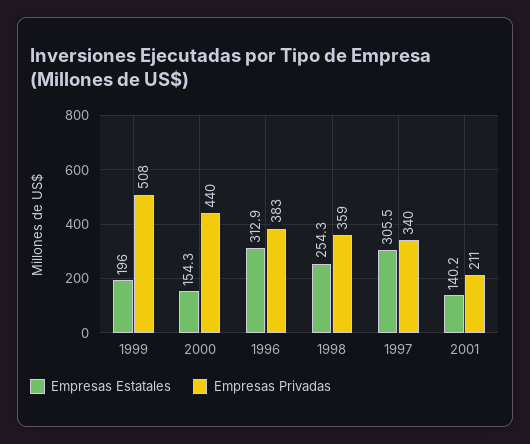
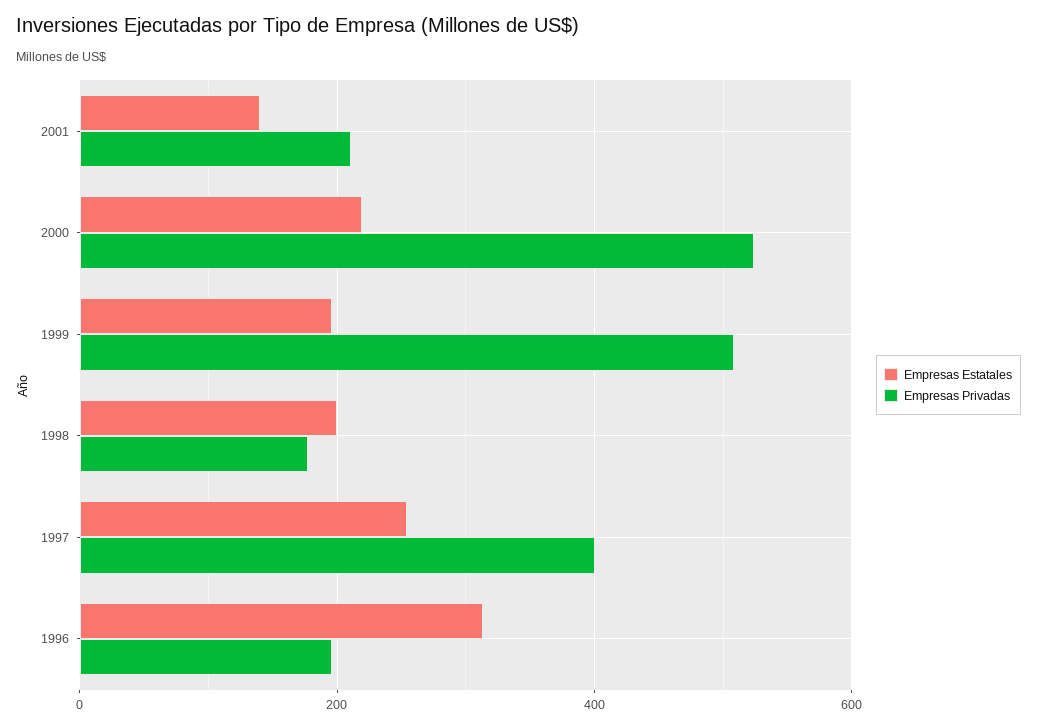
Empresas Estatales, 2000: 154.3 -> 220
Empresas Privadas, 2000: 440 -> 520
Empresas Privadas, 1996: 383 -> 200
Empresas Estatales, 1998: 254.3 -> 200
Empresas Privadas, 1998: 359 -> 180
Empresas Estatales, 1997: 305.5 -> 260
Empresas Privadas, 1997: 340 -> 400

